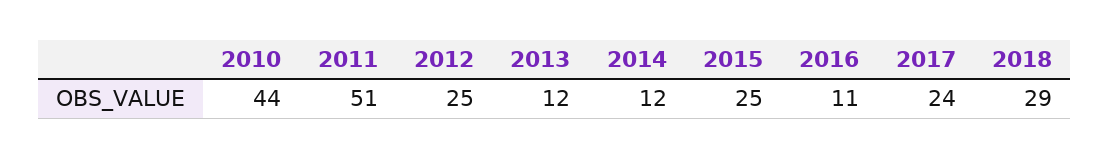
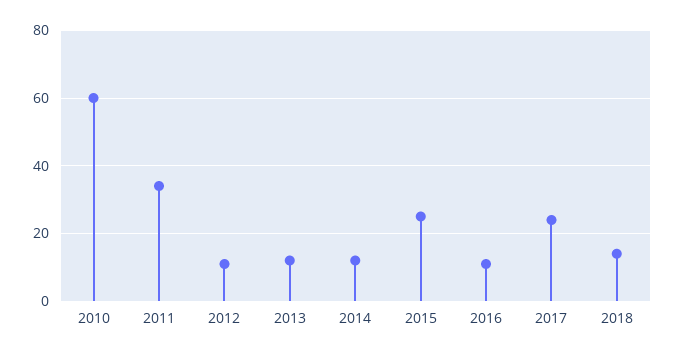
2010: 44 -> 60
2011: 51 -> 35
2012: 25 -> 10
2018: 29 -> 15

